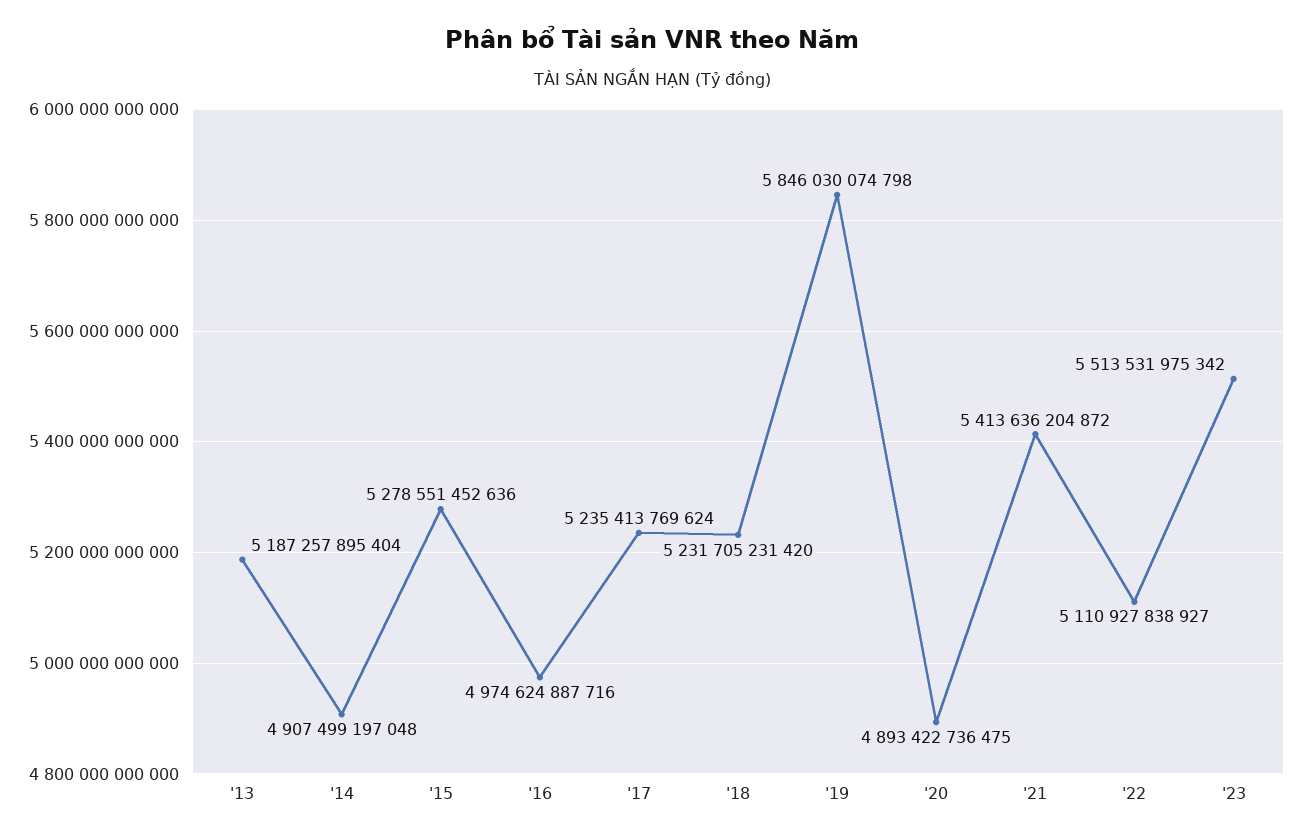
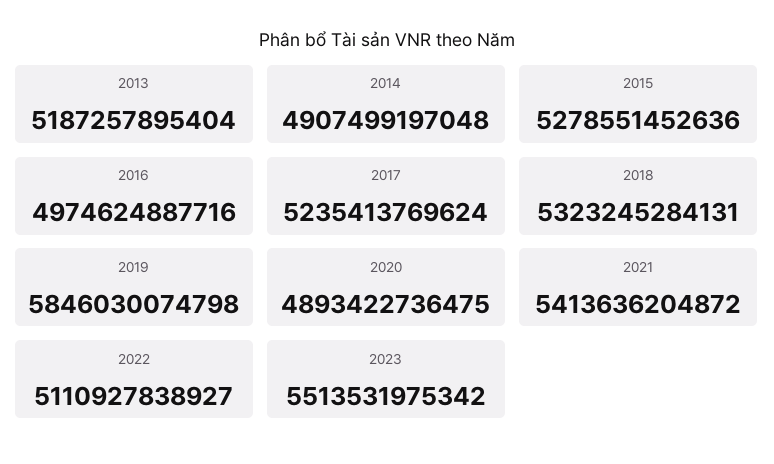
'18: 5231705231420 -> 5323245284131

